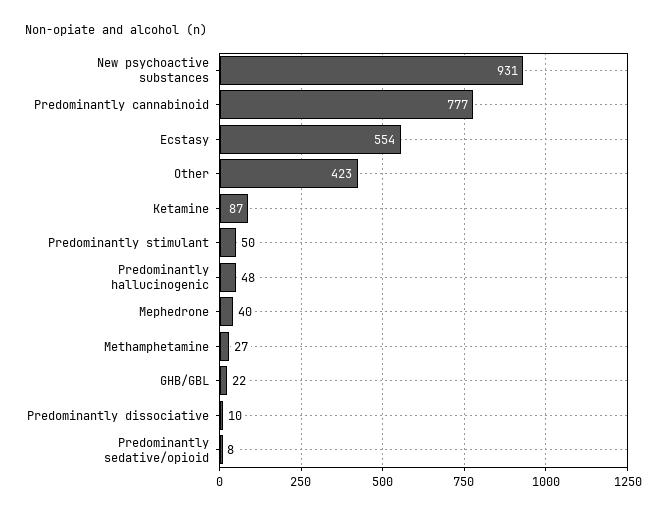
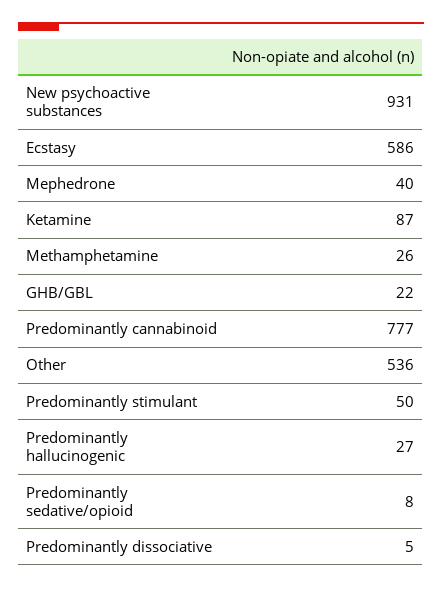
Ecstasy: 554 -> 586
Other: 423 -> 536
Predominantly hallucinogenic: 48 -> 27
Methamphetamine: 27 -> 26
Predominantly dissociative: 10 -> 5

